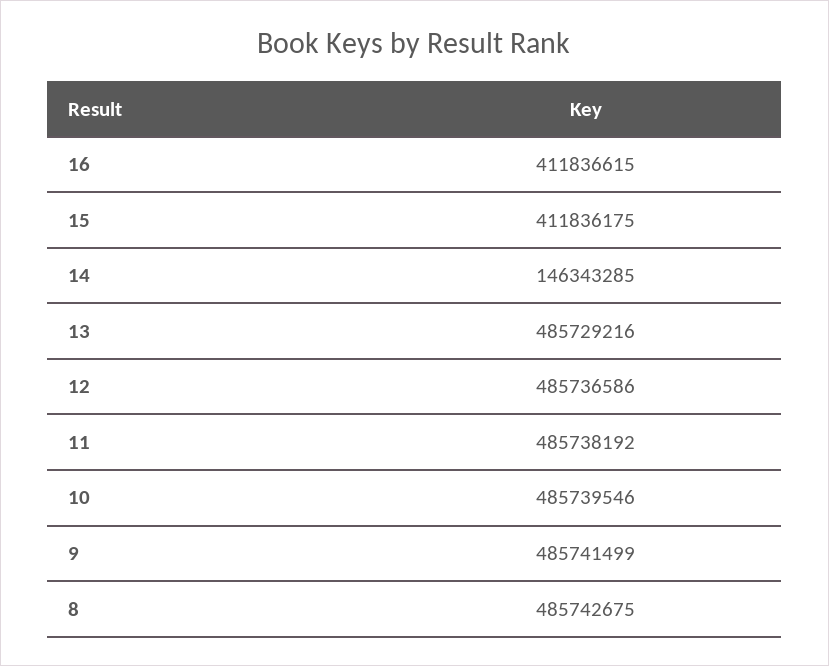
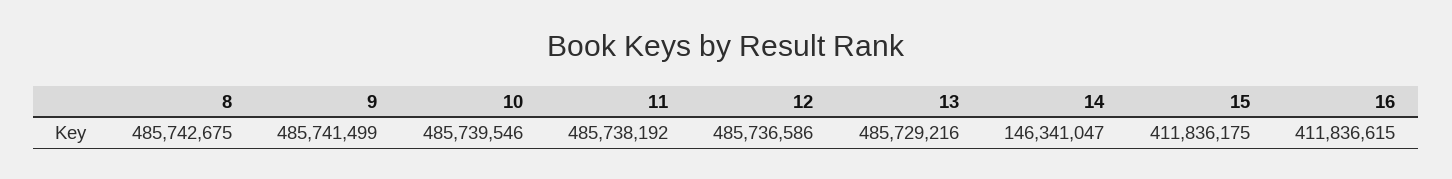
14: 146343285 -> 146341047

